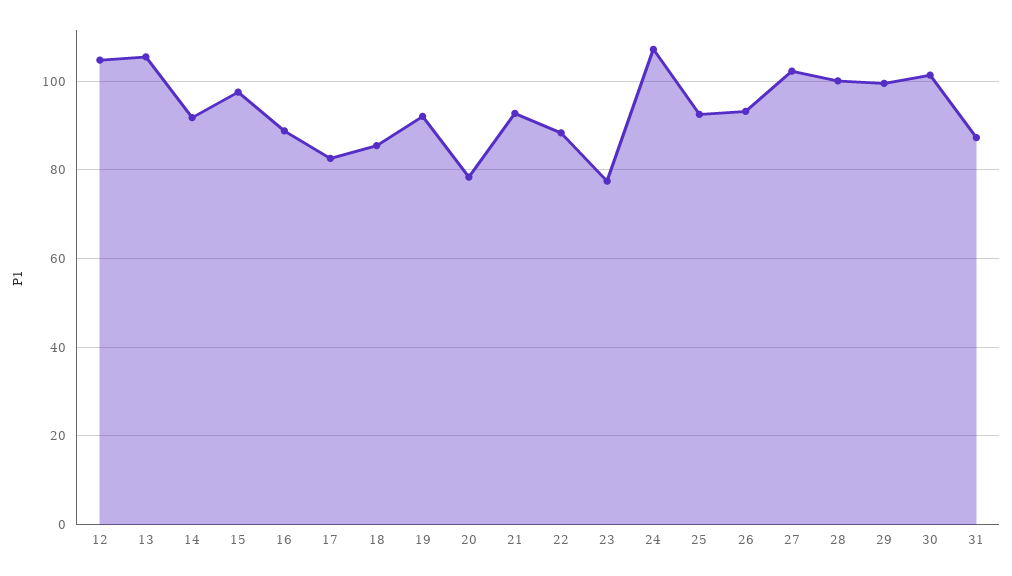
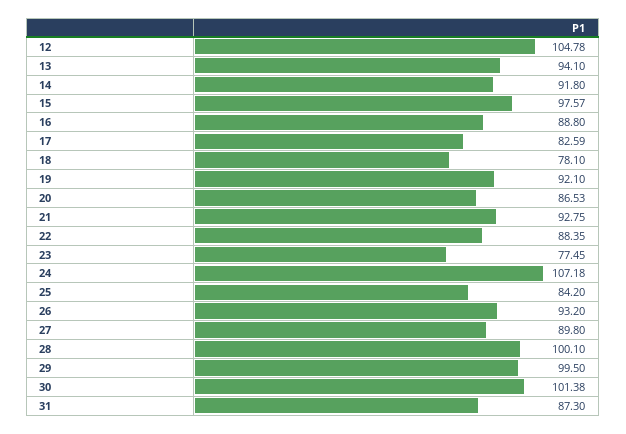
13: 106 -> 94.1
18: 86 -> 78.1
20: 78 -> 86.53
25: 92 -> 84.2
27: 102 -> 89.8

